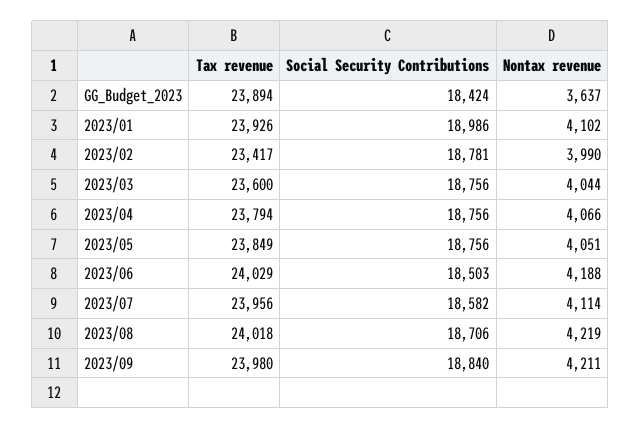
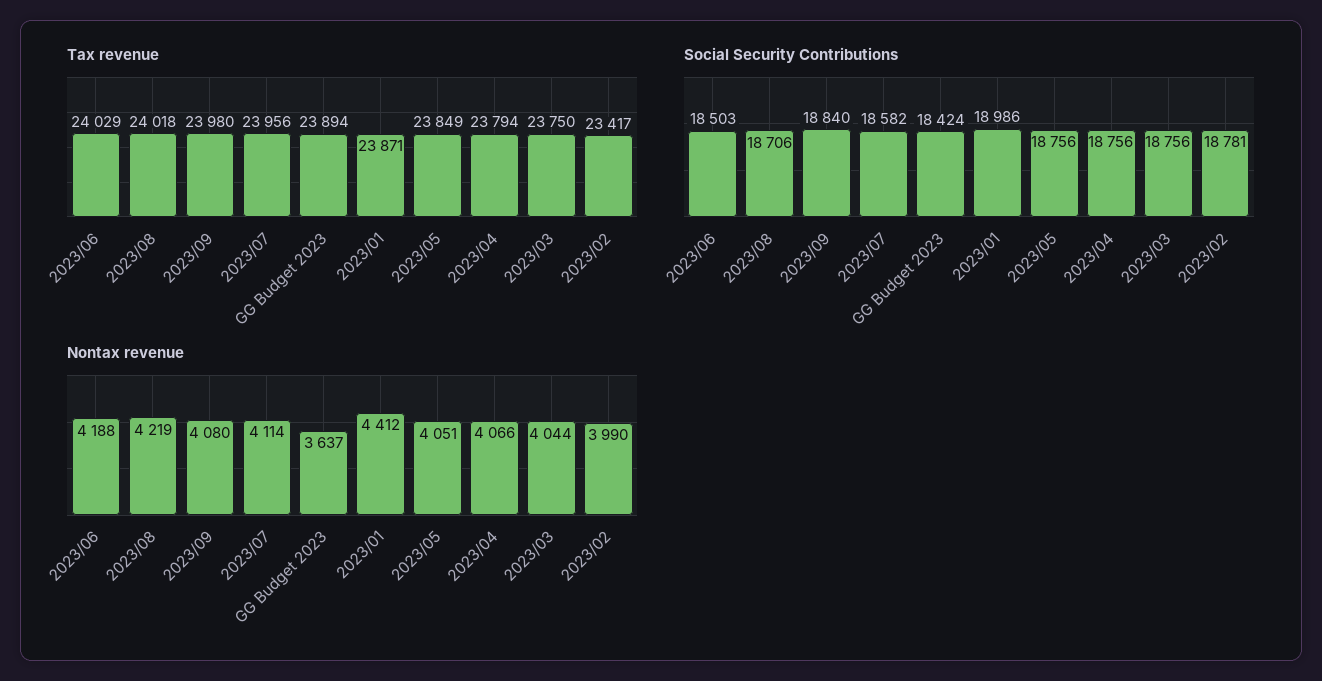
Tax revenue, 2023/01: 23926 -> 23871
Nontax revenue, 2023/01: 4102 -> 4412
Tax revenue, 2023/03: 23600 -> 23750
Nontax revenue, 2023/09: 4211 -> 4080

